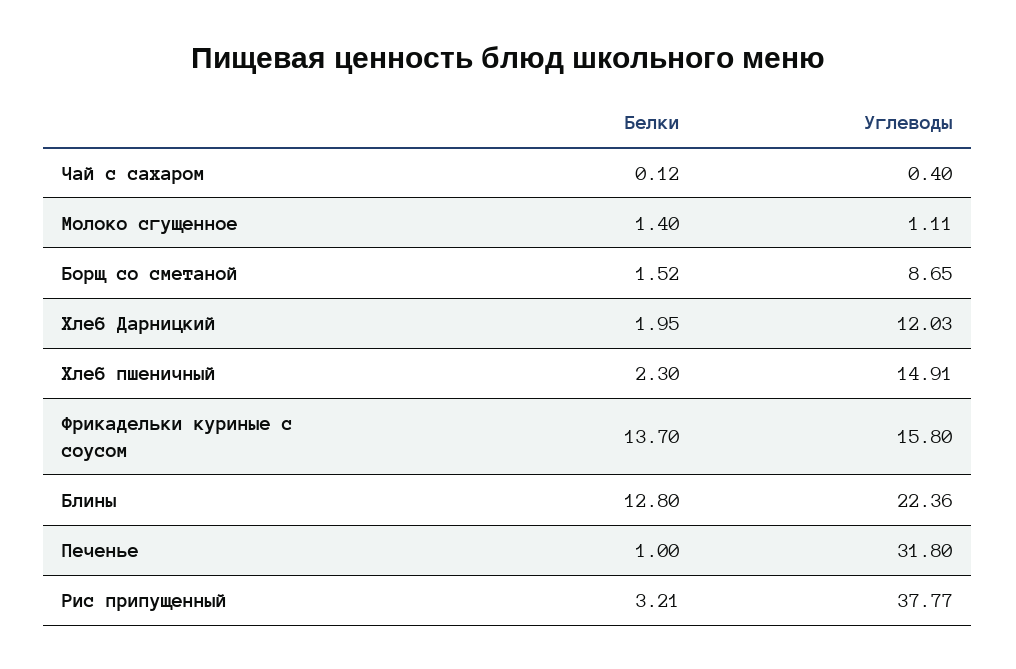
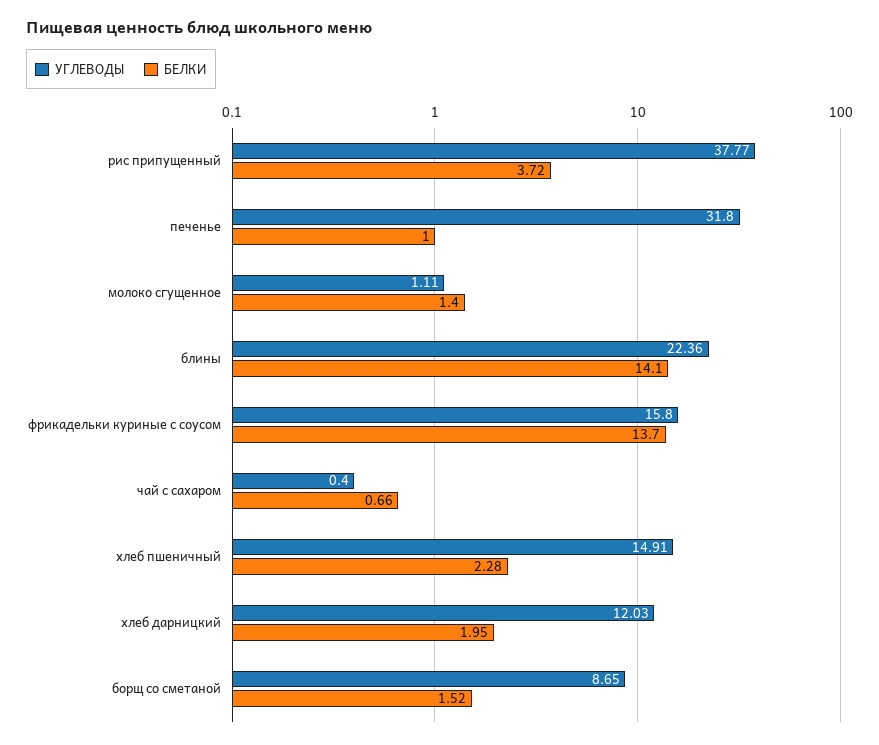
Белки, Чай с сахаром: 0.12 -> 0.66
Белки, Хлеб пшеничный: 2.3 -> 2.28
Белки, Блины: 12.8 -> 14.1
Белки, Рис припущенный: 3.21 -> 3.72

